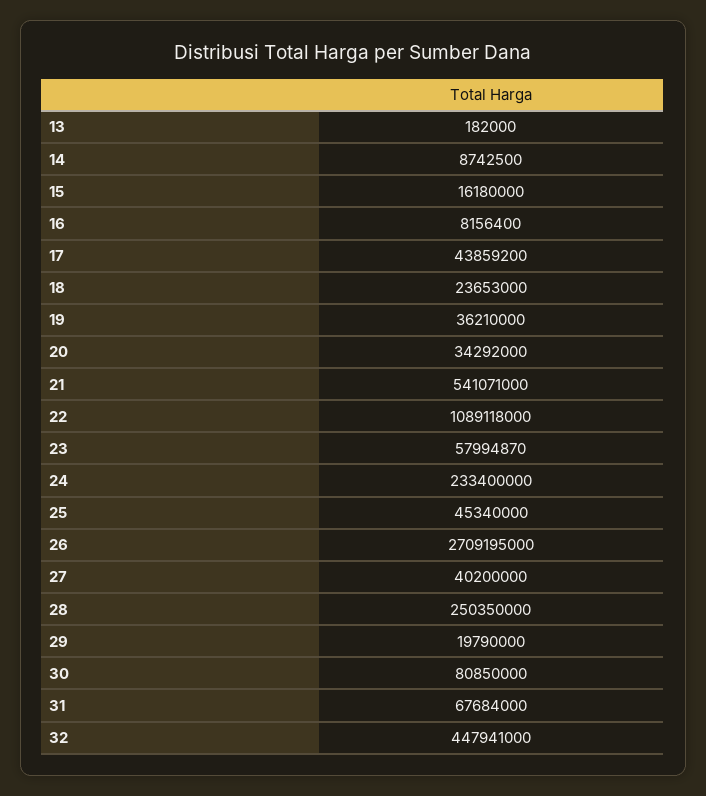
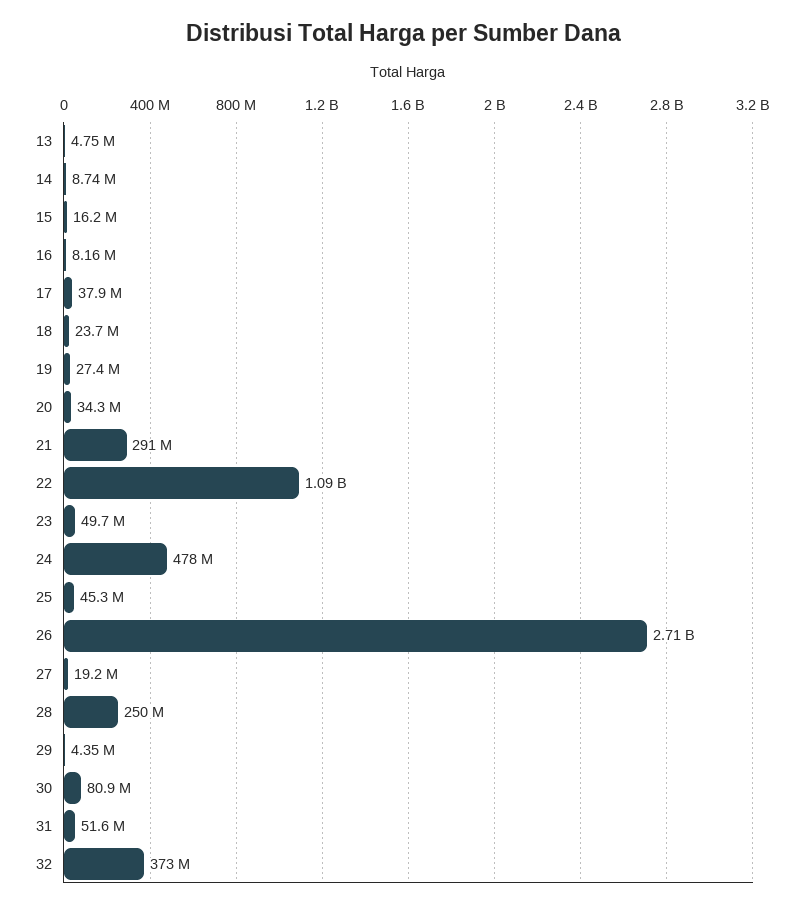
13: 182000 -> 4750000
17: 43859200 -> 37900000
19: 36210000 -> 27400000
21: 541071000 -> 291000000
23: 57994870 -> 49700000
24: 233400000 -> 478000000
27: 40200000 -> 19200000
29: 19790000 -> 4350000
31: 67684000 -> 51600000
32: 447941000 -> 373000000

